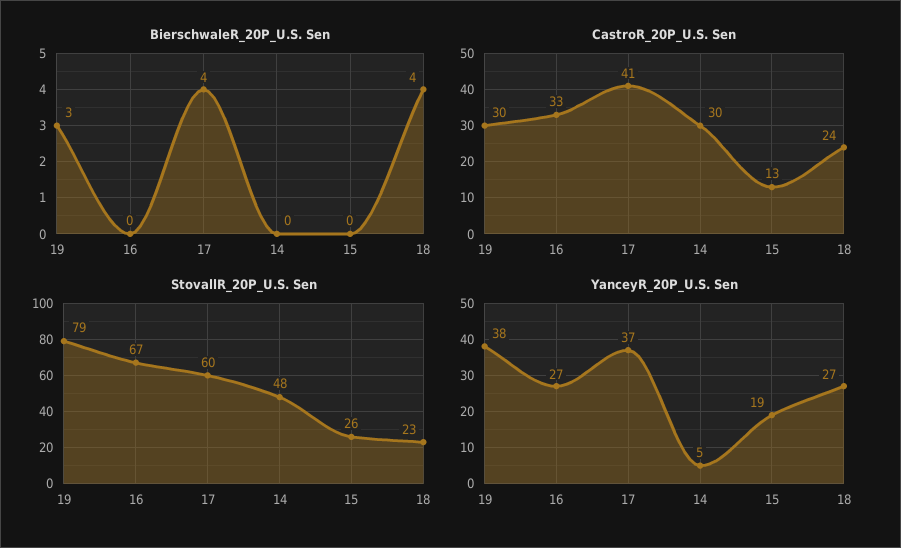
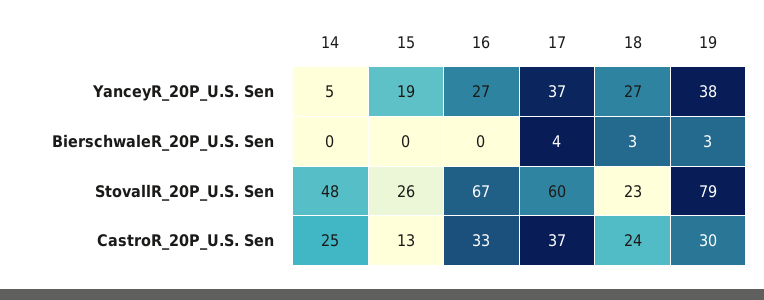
BierschwaleR_20P_U.S. Sen, 18: 4 -> 3
CastroR_20P_U.S. Sen, 17: 41 -> 37
CastroR_20P_U.S. Sen, 14: 30 -> 25

